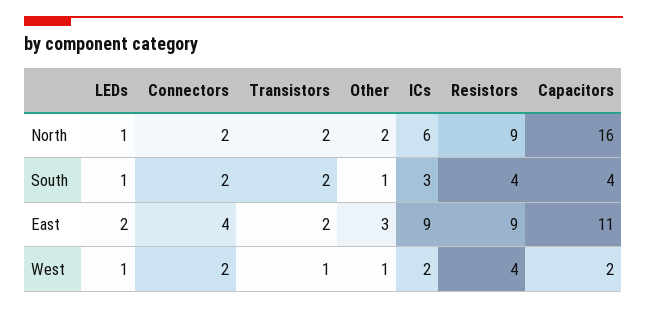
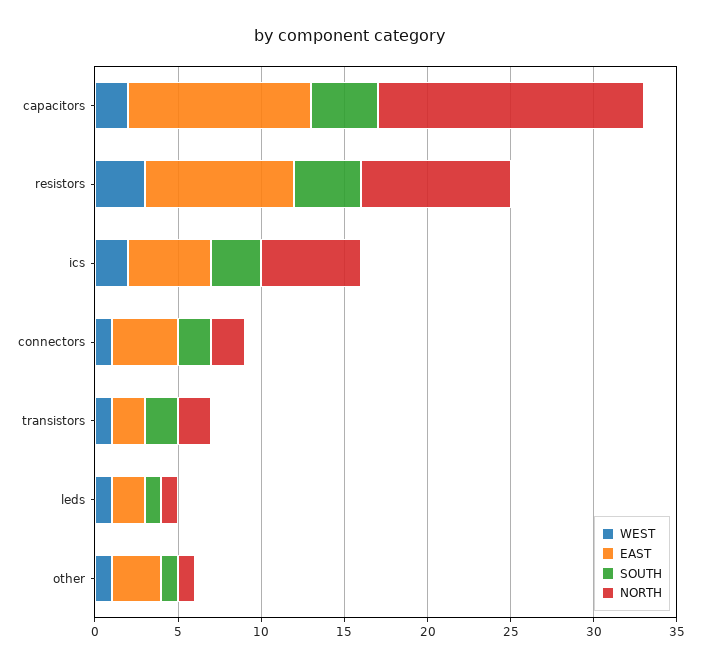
North, Other: 2 -> 1
East, ICs: 9 -> 5
West, Connectors: 2 -> 1
West, Resistors: 4 -> 3

